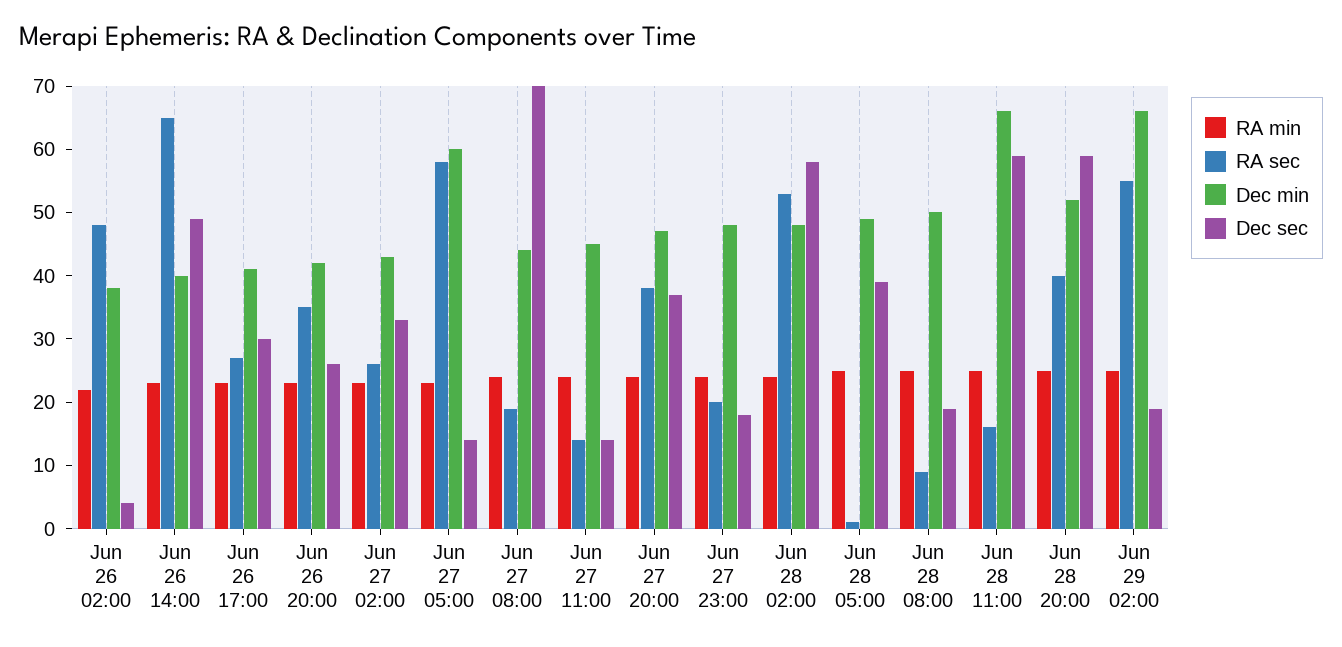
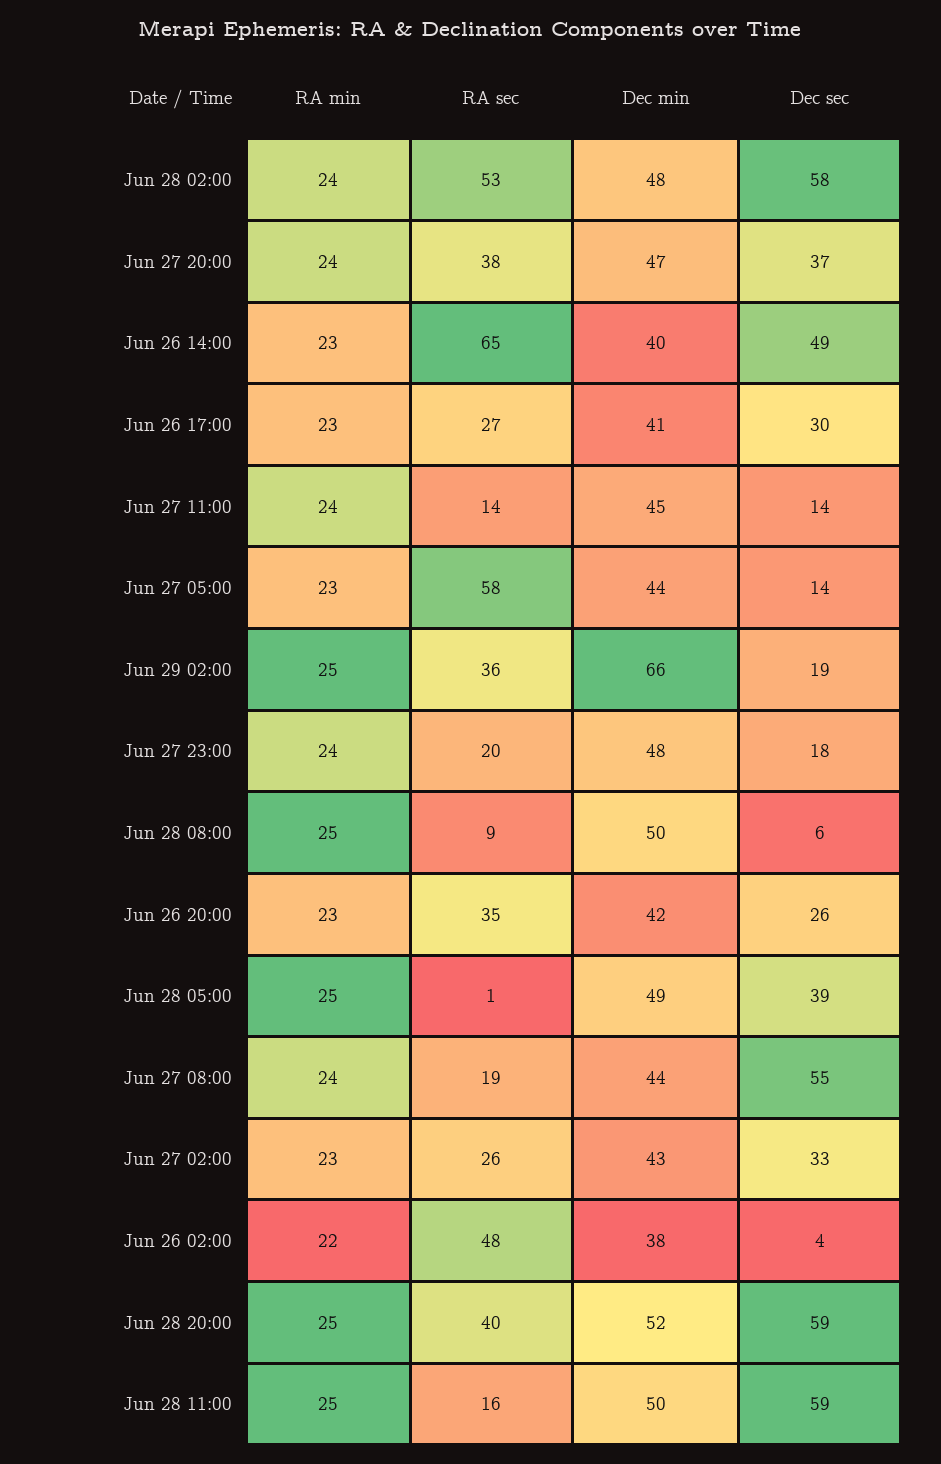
Dec min, Jun 27 05:00: 60 -> 44
Dec sec, Jun 27 08:00: 70 -> 55
Dec sec, Jun 28 08:00: 20 -> 6
Dec min, Jun 28 11:00: 65 -> 50
RA sec, Jun 29 02:00: 55 -> 36

